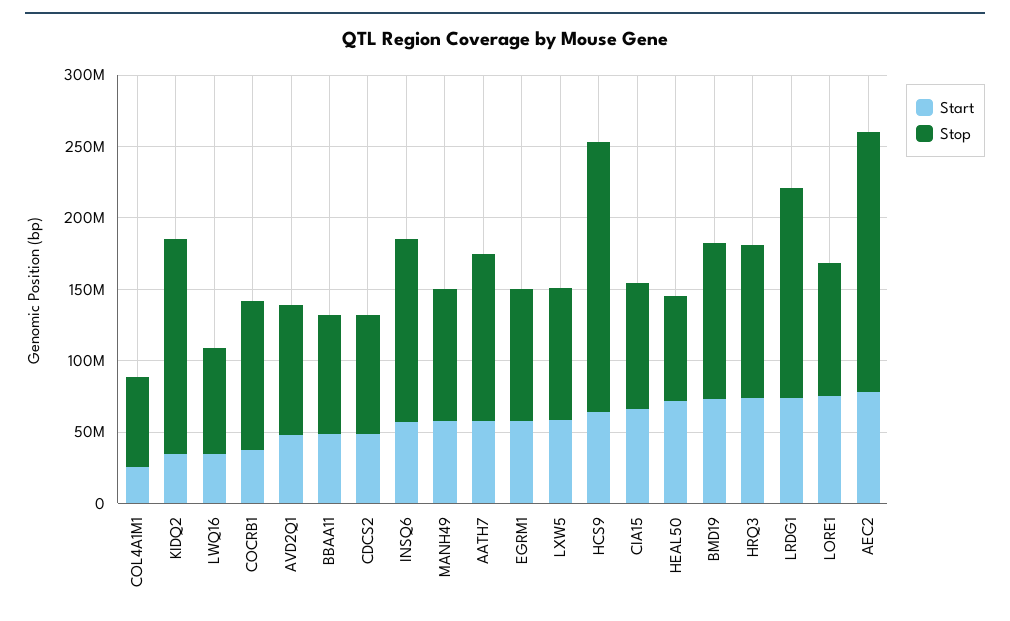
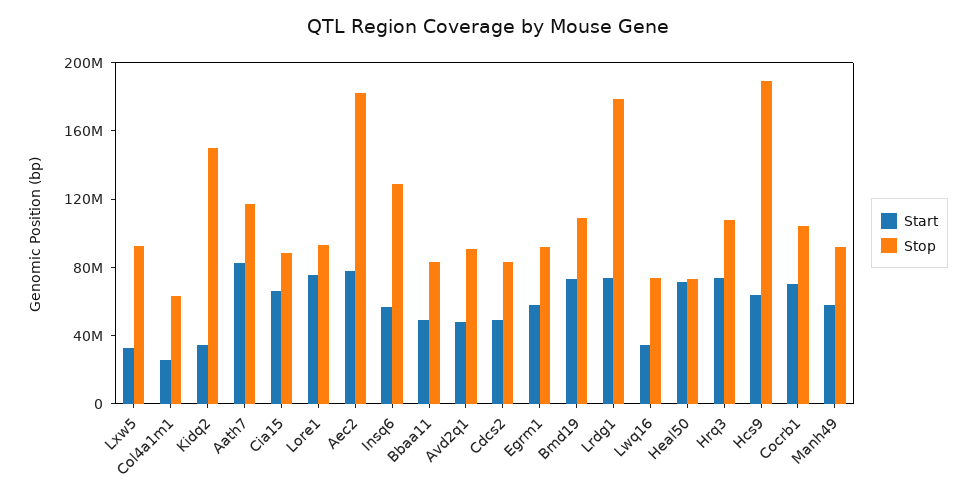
Start, COCRB1: 40000000 -> 70000000
Start, AATH7: 60000000 -> 80000000
Start, LXW5: 60000000 -> 30000000
Stop, LRDG1: 150000000 -> 180000000

